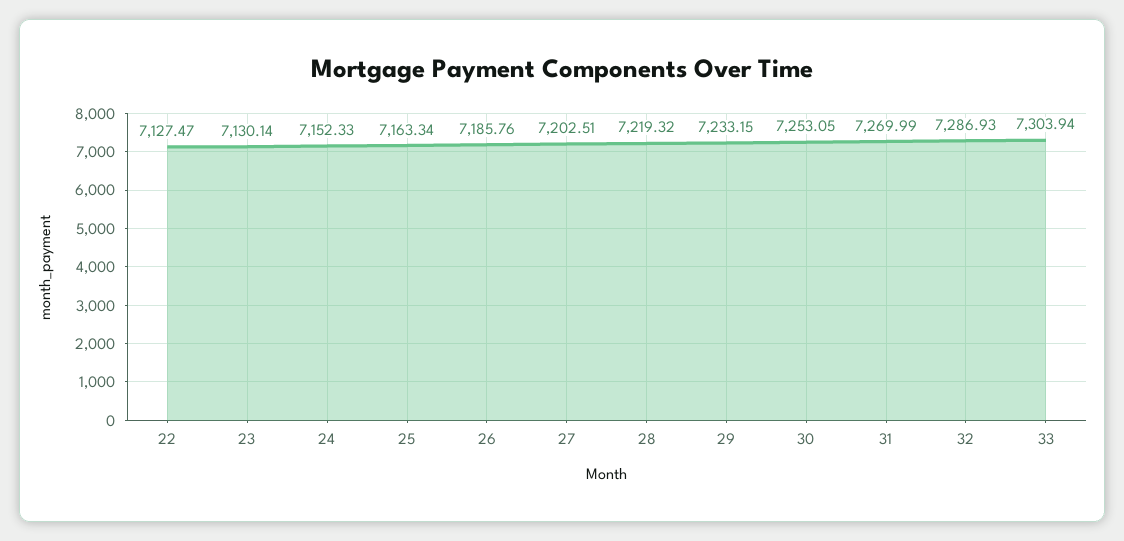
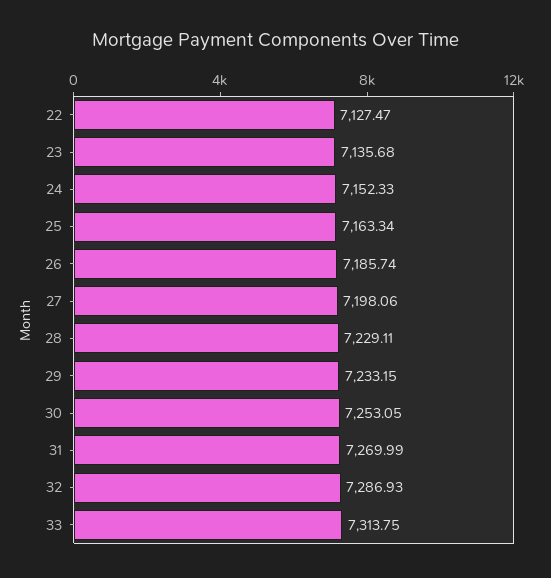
23: 7130.14 -> 7135.68
26: 7185.76 -> 7185.74
27: 7202.51 -> 7198.06
28: 7219.32 -> 7229.11
33: 7303.94 -> 7313.75

